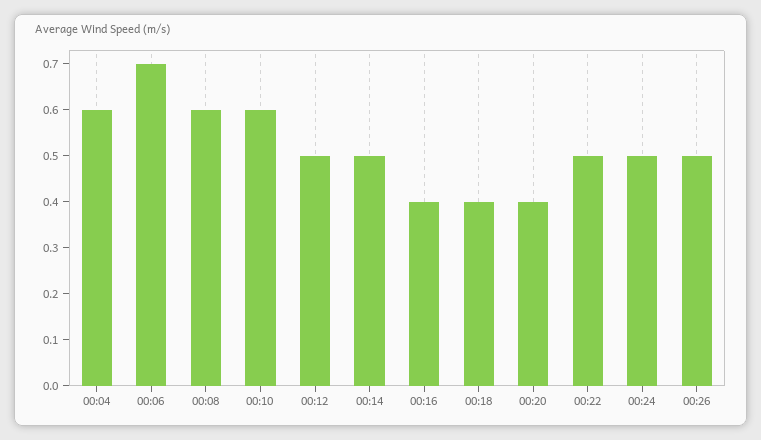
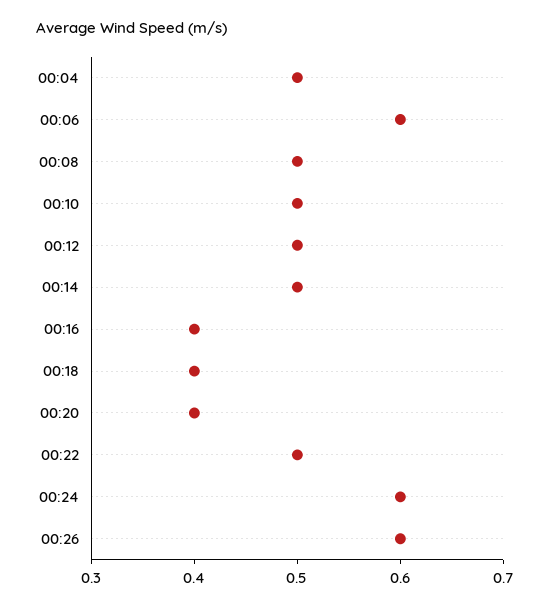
00:04: 0.6 -> 0.5
00:06: 0.7 -> 0.6
00:08: 0.6 -> 0.5
00:10: 0.6 -> 0.5
00:24: 0.5 -> 0.6
00:26: 0.5 -> 0.6

